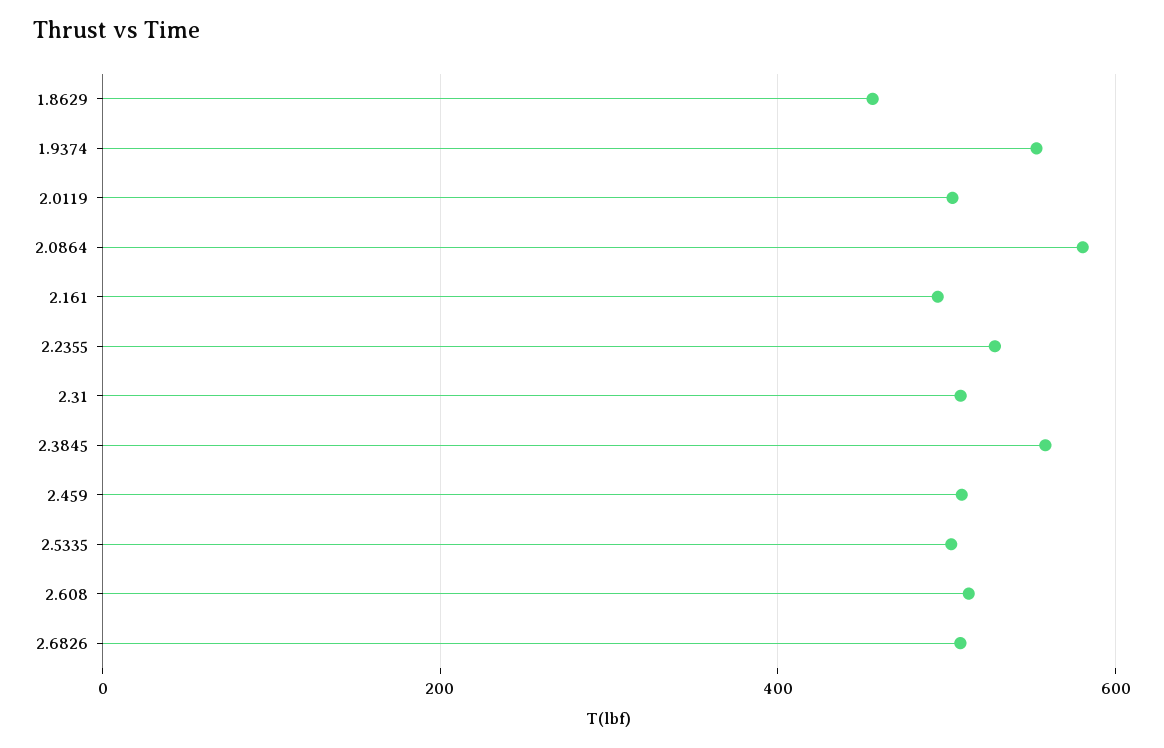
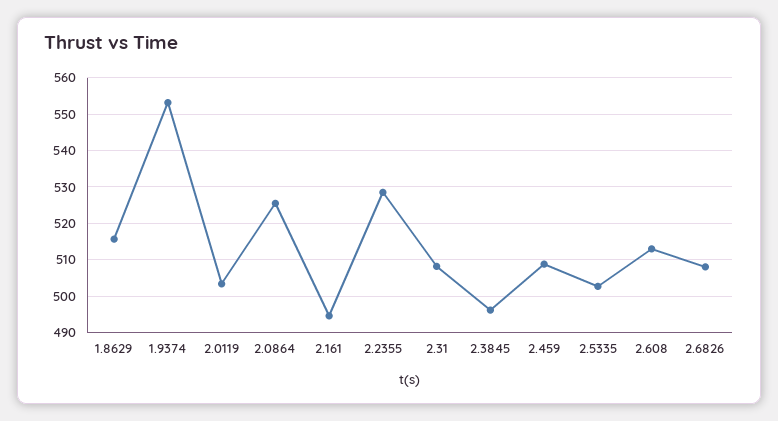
1.8629: 460 -> 516
2.0864: 580 -> 526
2.3845: 560 -> 496

